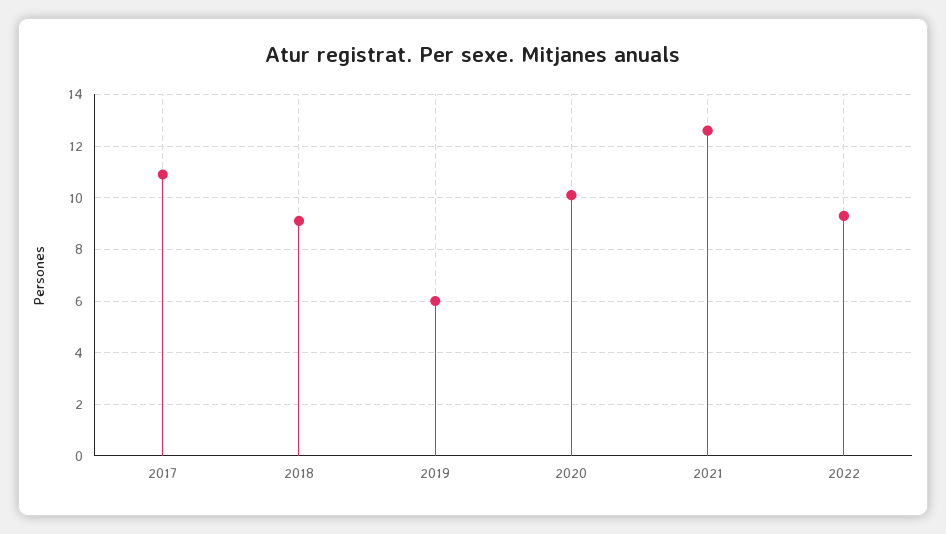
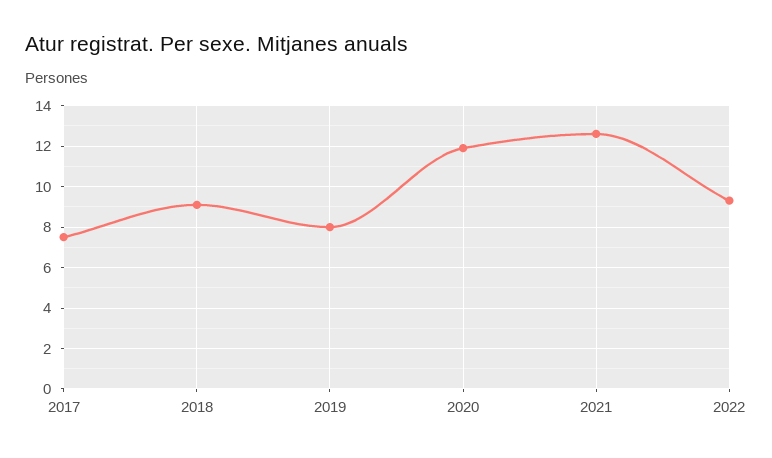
2017: 11 -> 7.5
2019: 6 -> 8
2020: 10 -> 12

